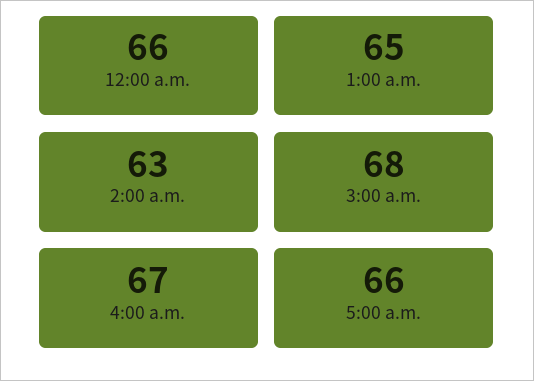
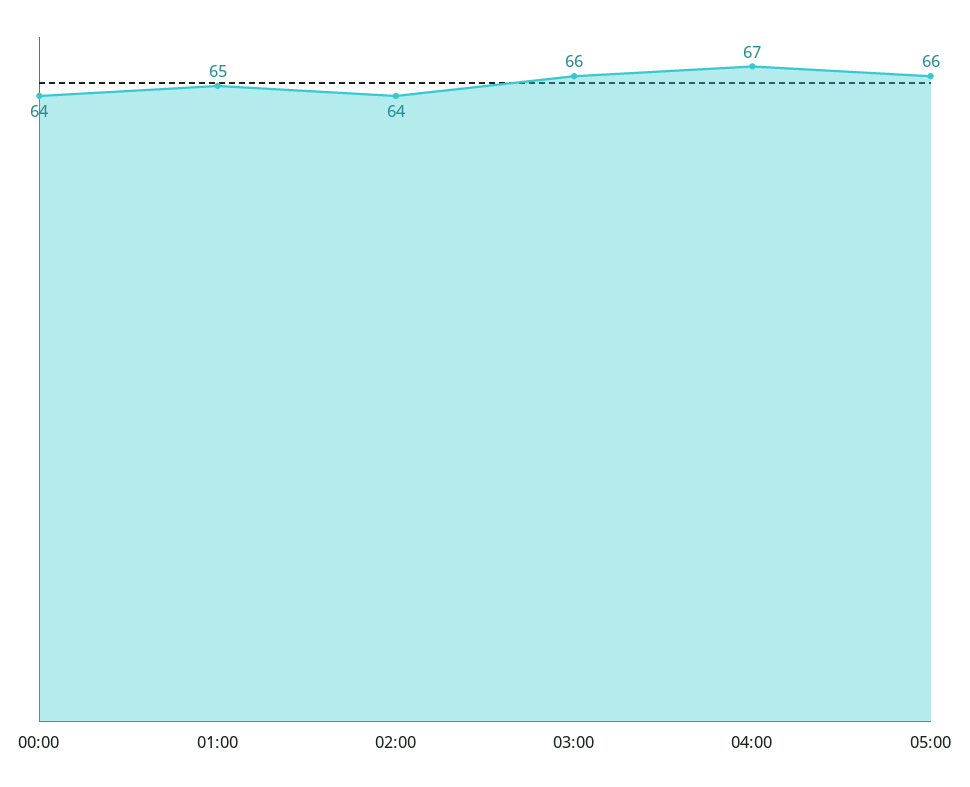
12:00 a.m.: 66 -> 64
2:00 a.m.: 63 -> 64
3:00 a.m.: 68 -> 66

